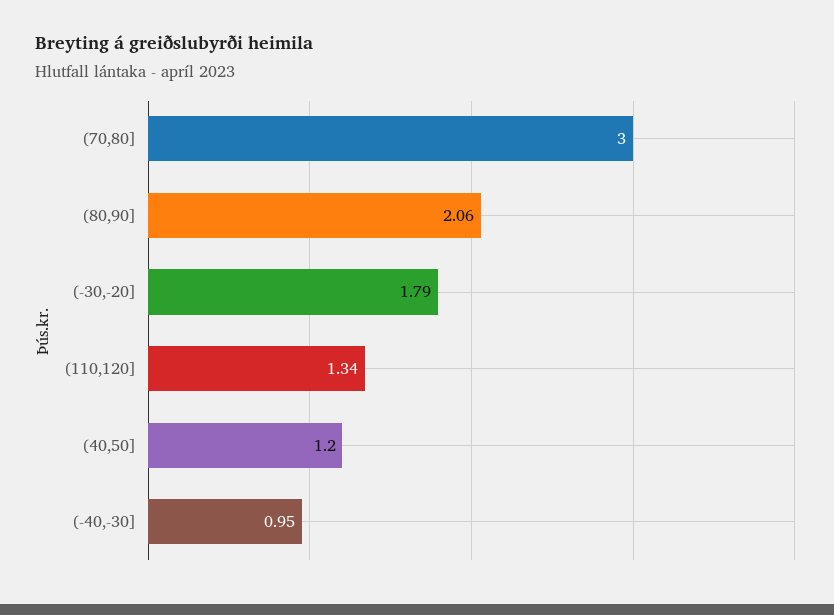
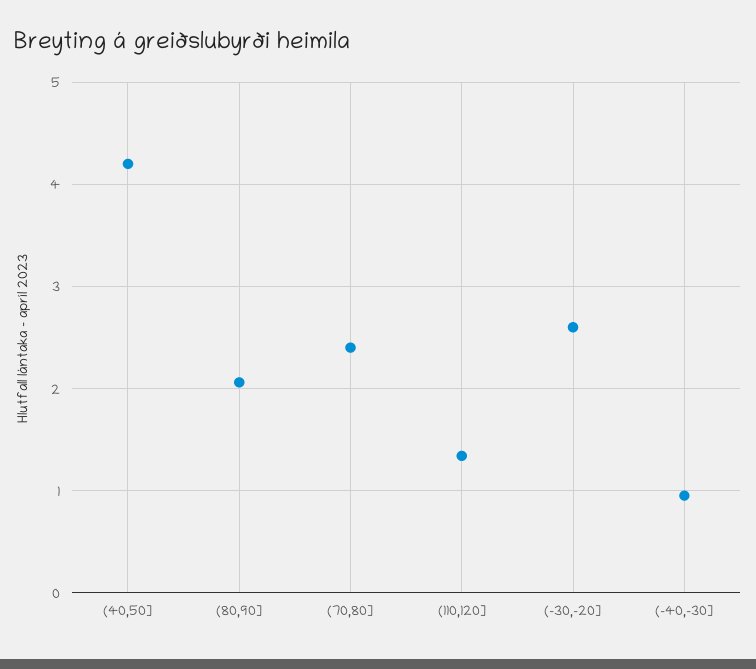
(70,80]: 3 -> 2.4
(-30,-20]: 1.79 -> 2.6
(40,50]: 1.2 -> 4.2

